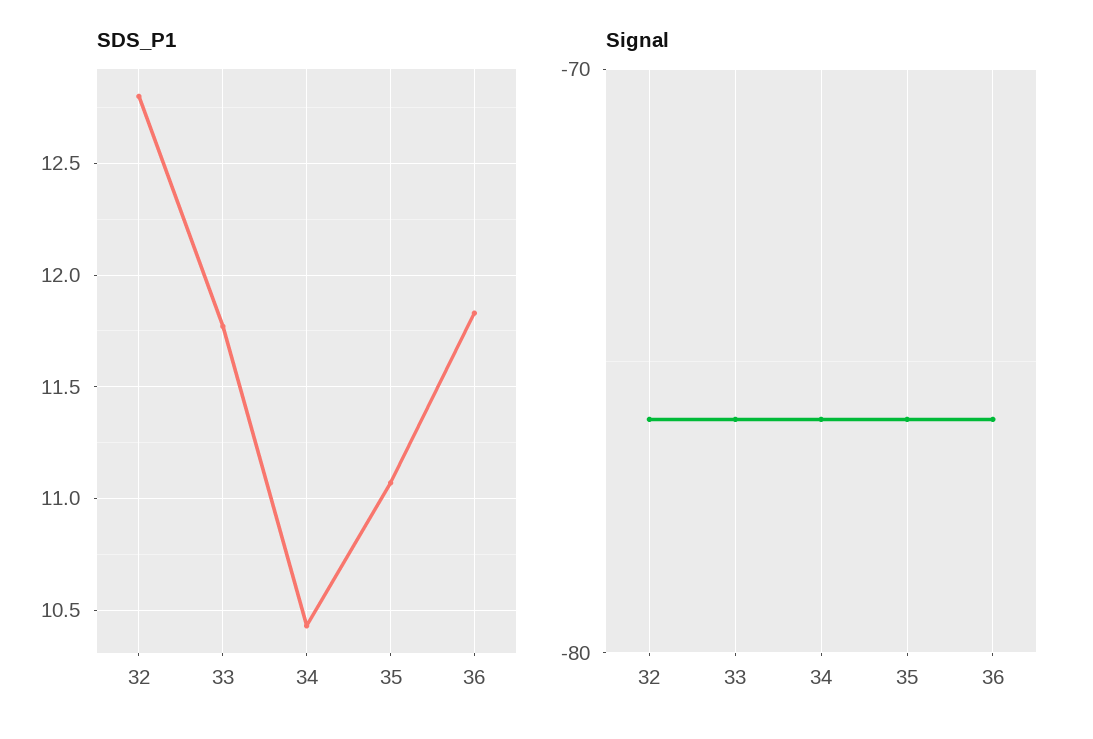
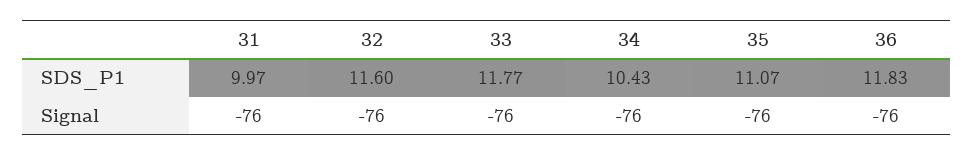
SDS_P1, 32: 12.8 -> 11.6
SDS_P1, 31: none -> 9.97
Signal, 31: none -> -76

